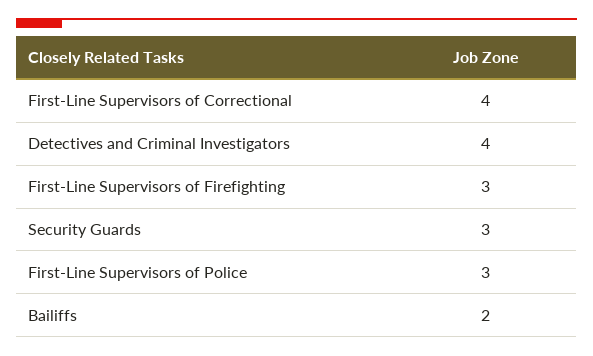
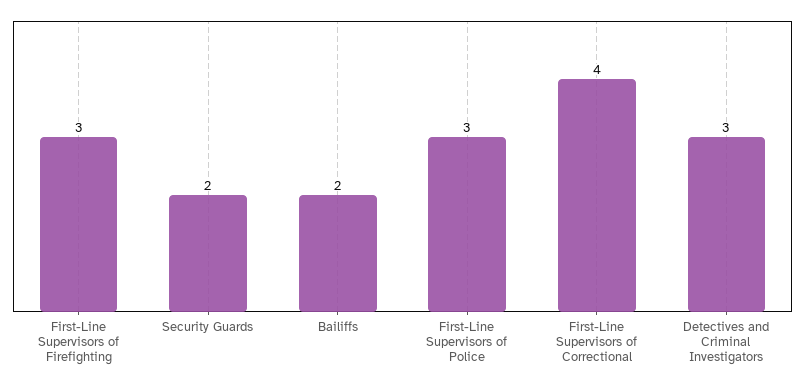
Detectives and Criminal Investigators: 4 -> 3
Security Guards: 3 -> 2

